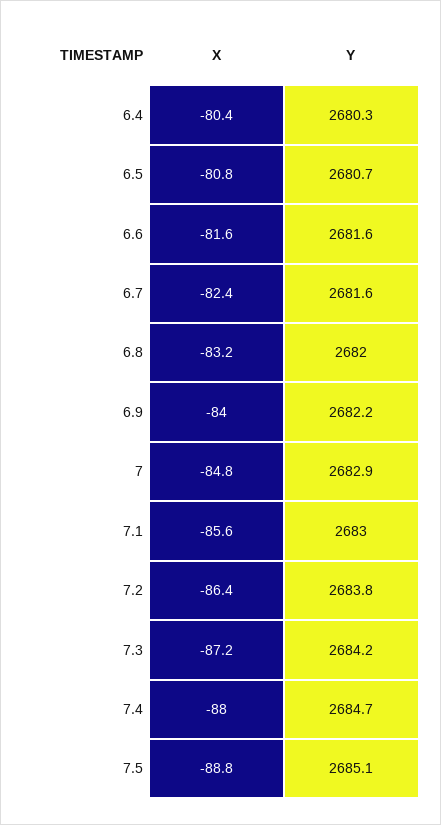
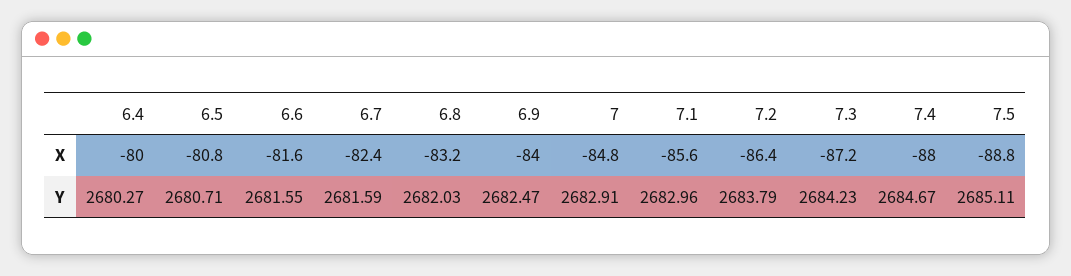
X, 6.4: -80.4 -> -80
Y, 6.9: 2682.2 -> 2682.47

